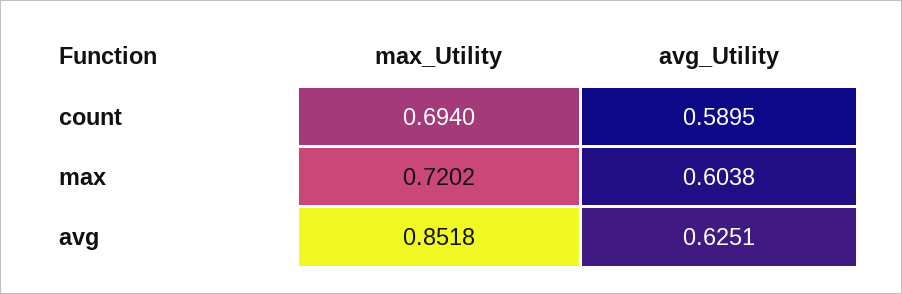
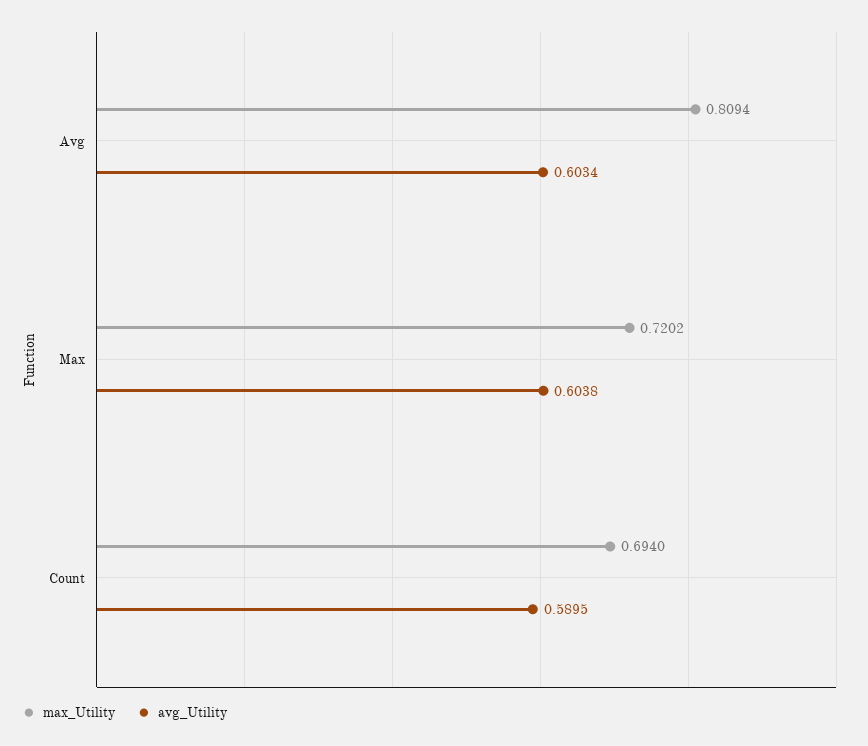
max_Utility, avg: 0.8518 -> 0.8094
avg_Utility, avg: 0.6251 -> 0.6034

